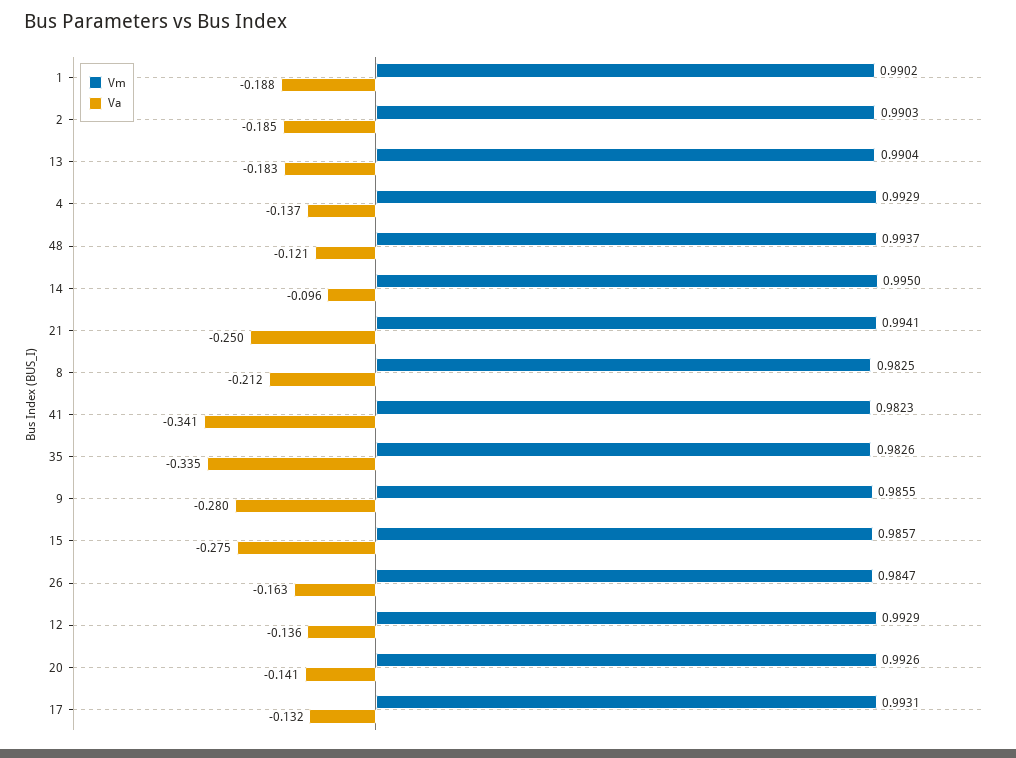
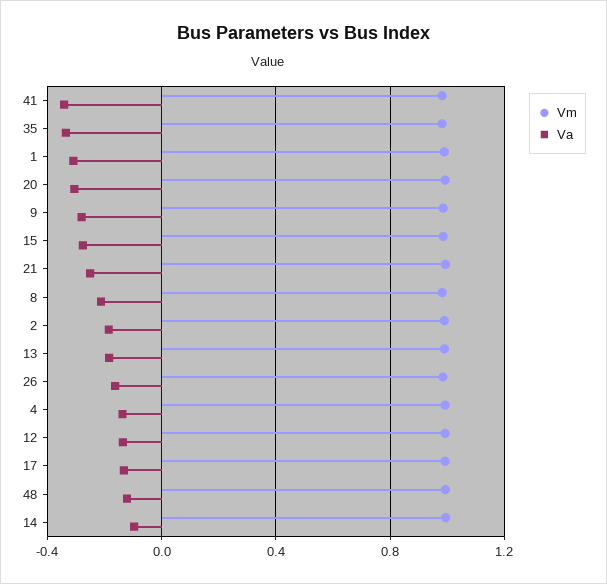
Va, 1: -0.188 -> -0.3
Va, 20: -0.141 -> -0.3

